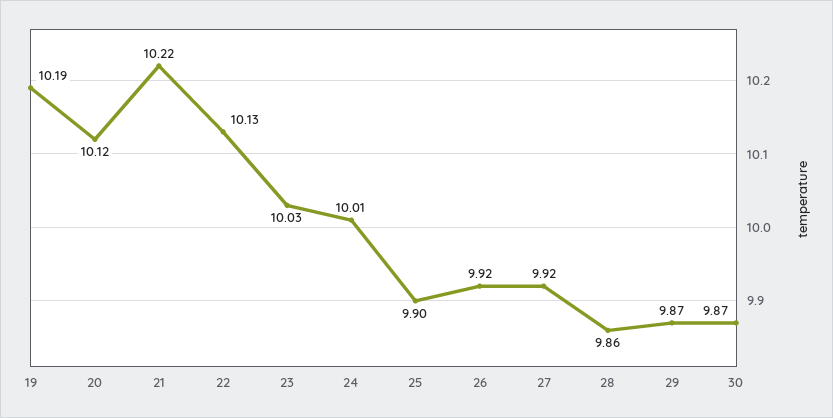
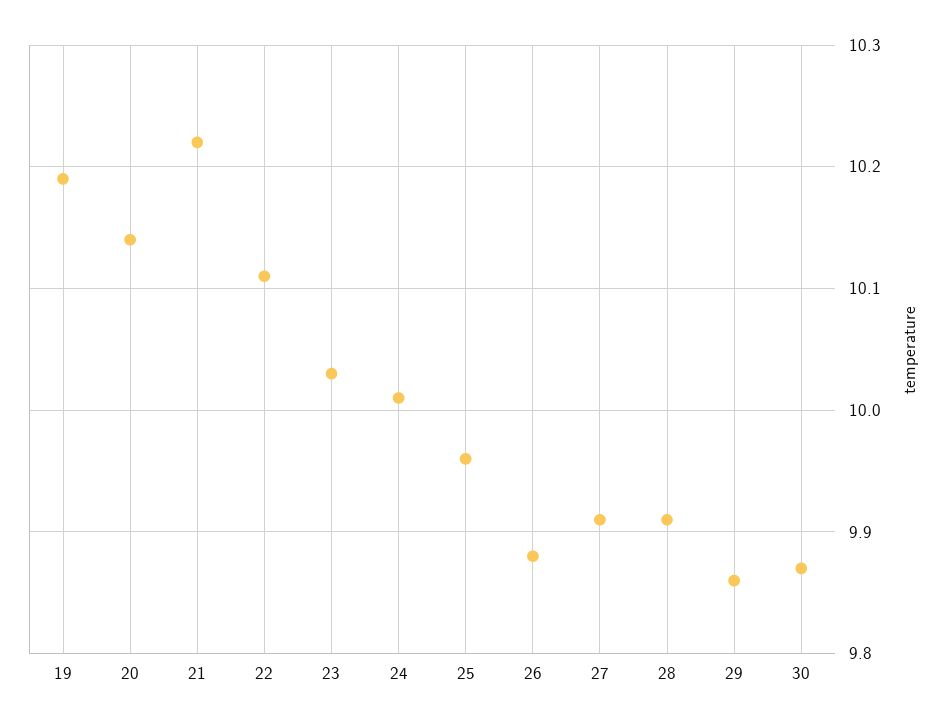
20: 10.12 -> 10.14
22: 10.13 -> 10.11
25: 9.9 -> 9.96
26: 9.92 -> 9.88
27: 9.92 -> 9.91
28: 9.86 -> 9.91
29: 9.87 -> 9.86

